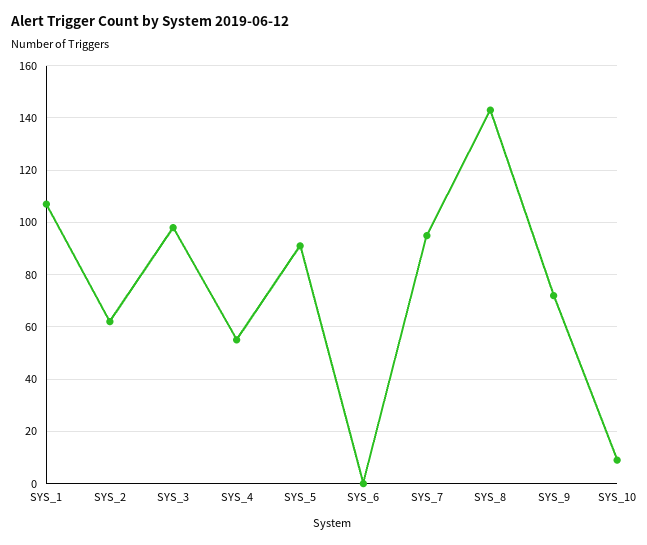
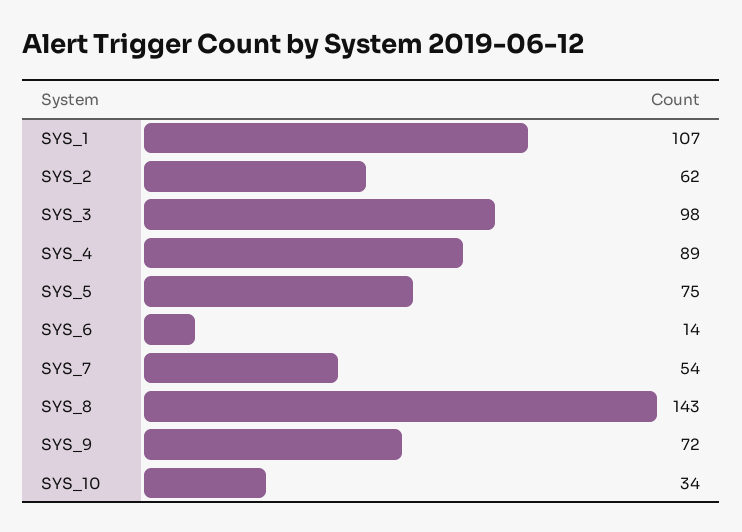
SYS_4: 55 -> 89
SYS_5: 90 -> 75
SYS_6: 0 -> 14
SYS_7: 95 -> 54
SYS_10: 10 -> 34

